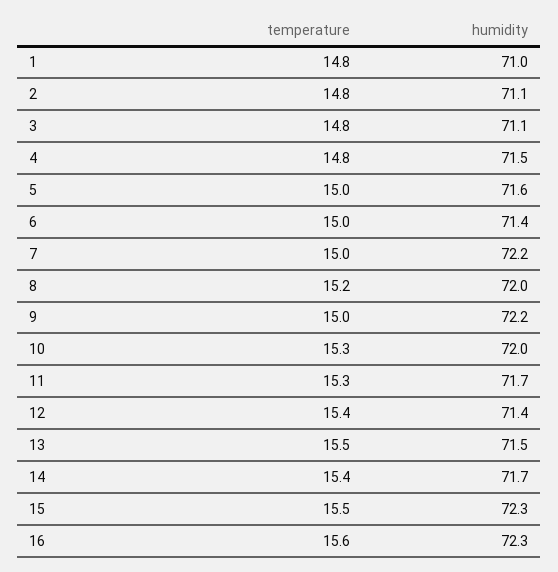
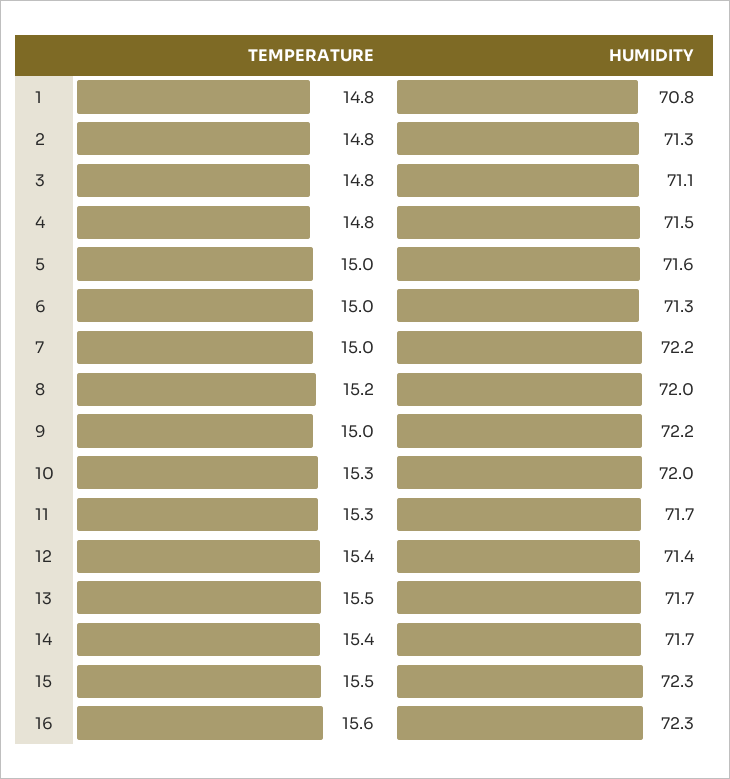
humidity, 1: 71 -> 70.8
humidity, 2: 71.1 -> 71.3
humidity, 6: 71.4 -> 71.3
humidity, 13: 71.5 -> 71.7

